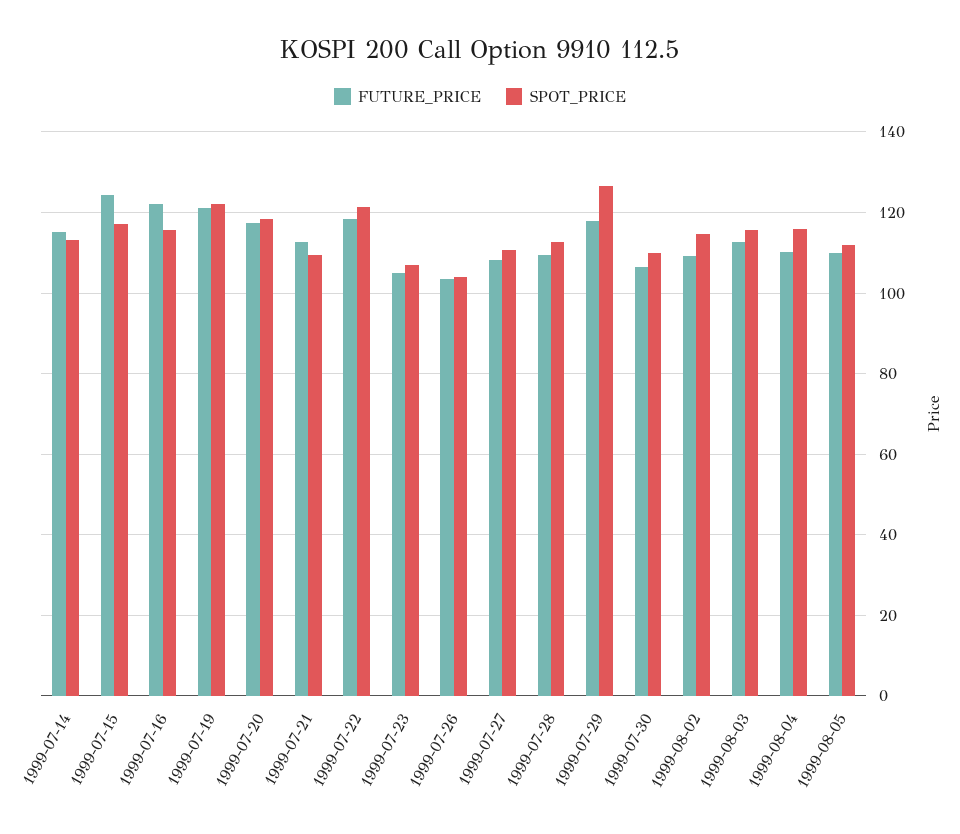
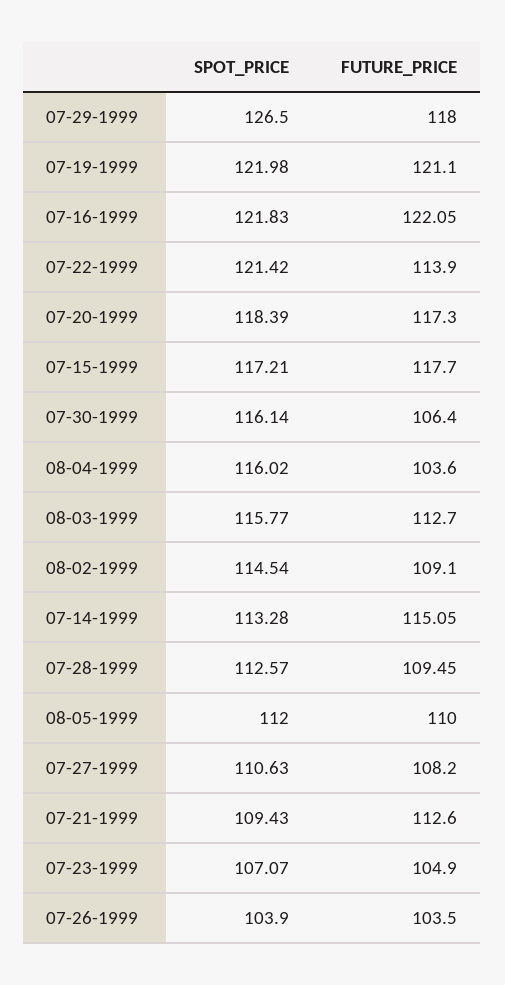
FUTURE_PRICE, 1999-07-15: 124 -> 117.7
SPOT_PRICE, 1999-07-16: 116 -> 121.83
FUTURE_PRICE, 1999-07-22: 118 -> 113.9
SPOT_PRICE, 1999-07-30: 110 -> 116.14
FUTURE_PRICE, 1999-08-04: 110 -> 103.6

